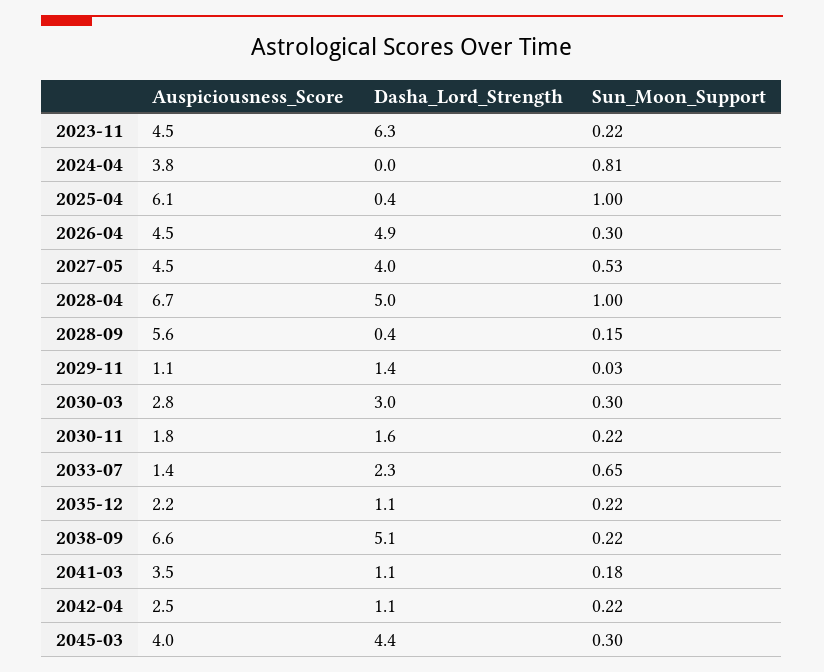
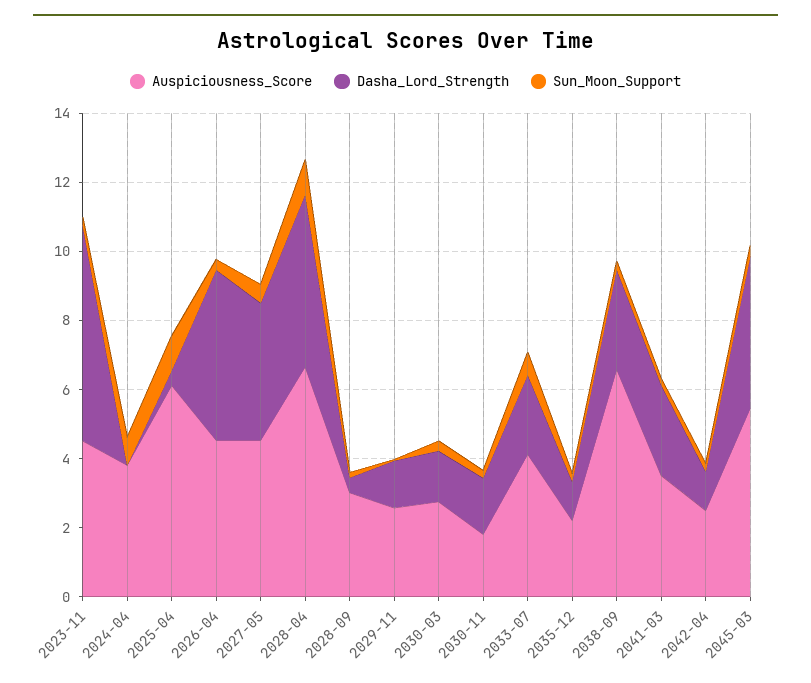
Auspiciousness_Score, 2028-09: 5.6 -> 3
Auspiciousness_Score, 2029-11: 1.1 -> 2.5
Dasha_Lord_Strength, 2030-03: 3 -> 1.5
Auspiciousness_Score, 2033-07: 1.4 -> 4
Dasha_Lord_Strength, 2038-09: 5.1 -> 3
Dasha_Lord_Strength, 2041-03: 1.1 -> 2.5
Auspiciousness_Score, 2045-03: 4 -> 5.5

